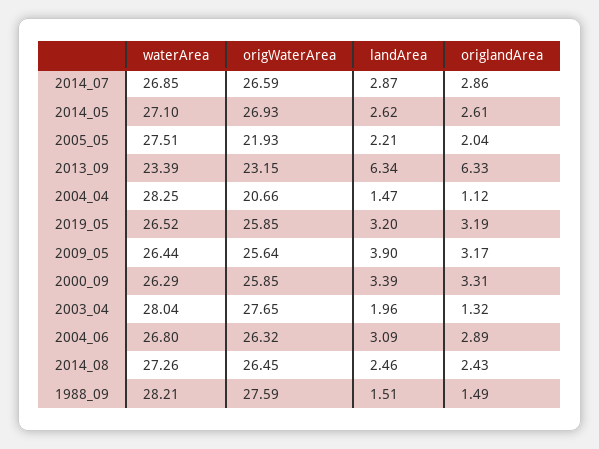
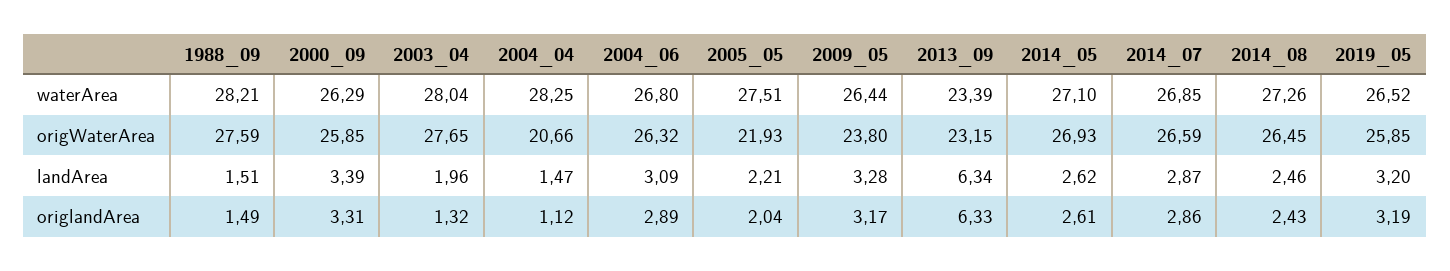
origWaterArea, 2009_05: 25.64 -> 23.8
landArea, 2009_05: 3.9 -> 3.28

